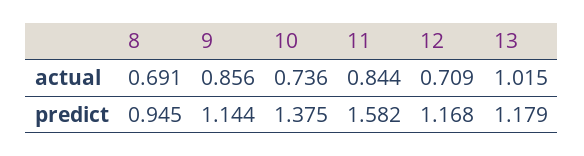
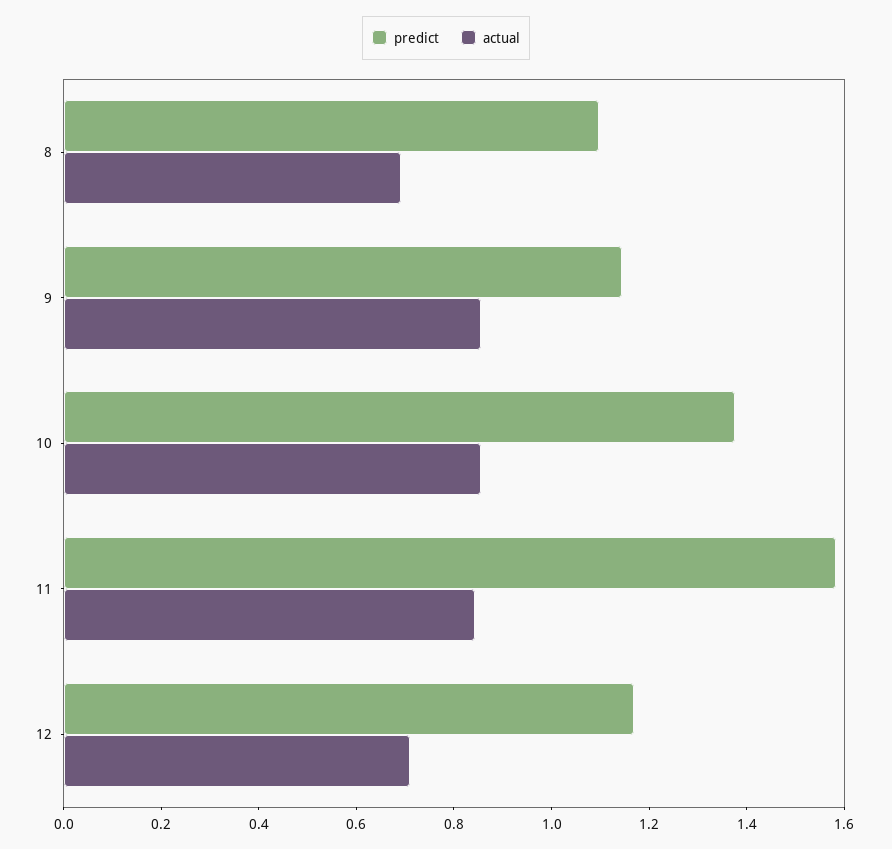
actual, 10: 0.736 -> 0.85
actual, 13: 1.015 -> none
predict, 8: 0.945 -> 1.1
predict, 13: 1.179 -> none

